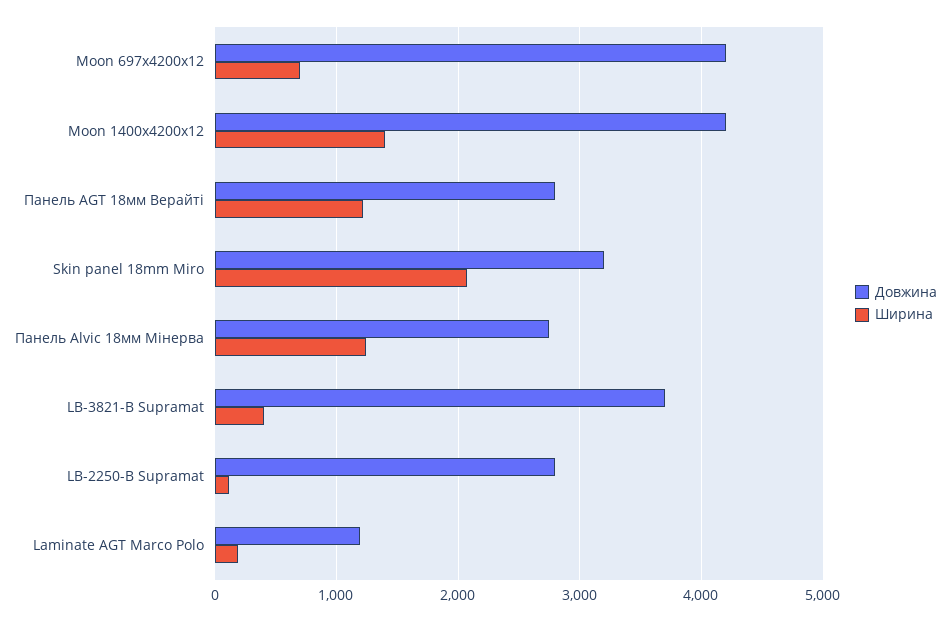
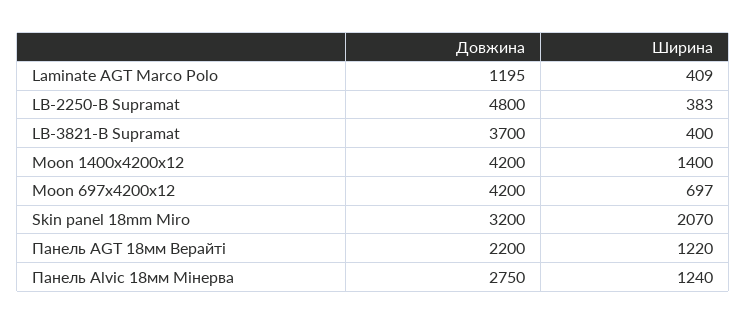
Довжина, Панель AGT 18мм Верайті: 2800 -> 2200
Довжина, LB-2250-В Supramat: 2800 -> 4800
Ширина, LB-2250-В Supramat: 100 -> 383
Ширина, Laminate AGT Marco Polo: 200 -> 409

